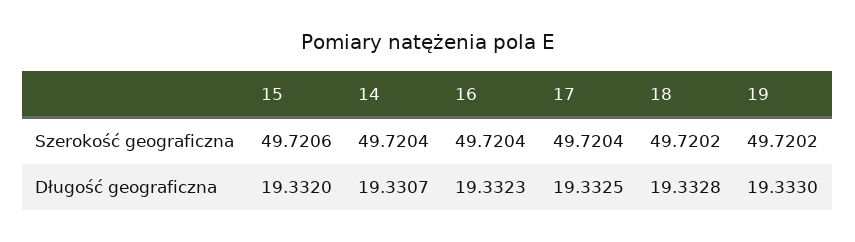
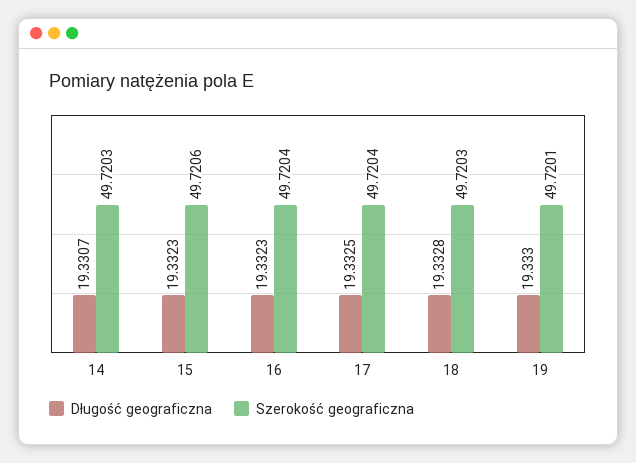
Szerokość geograficzna, 14: 49.7204 -> 49.7203
Szerokość geograficzna, 18: 49.7202 -> 49.7203
Szerokość geograficzna, 19: 49.7202 -> 49.7201
Długość geograficzna, 15: 19.332 -> 19.3323

